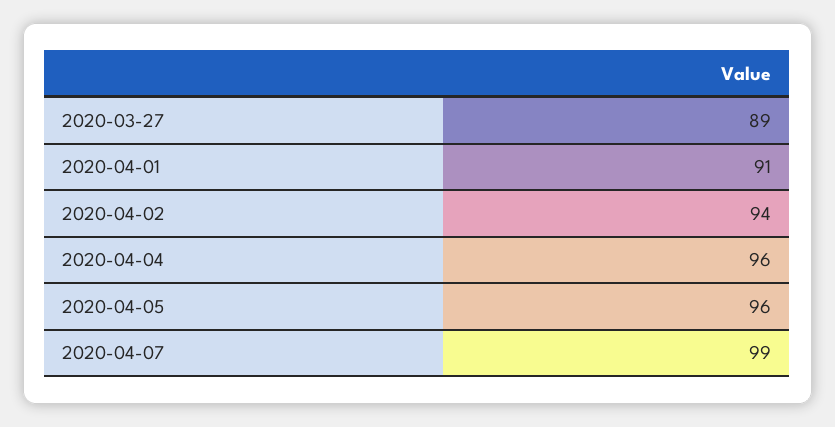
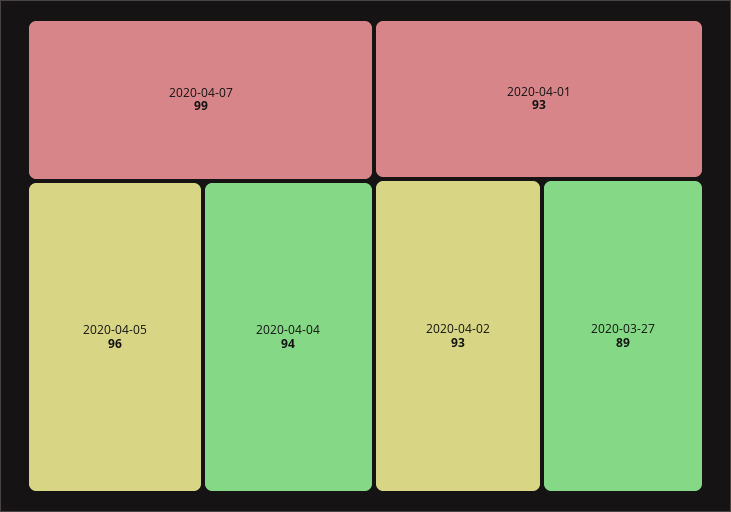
2020-04-01: 91 -> 93
2020-04-02: 94 -> 93
2020-04-04: 96 -> 94

